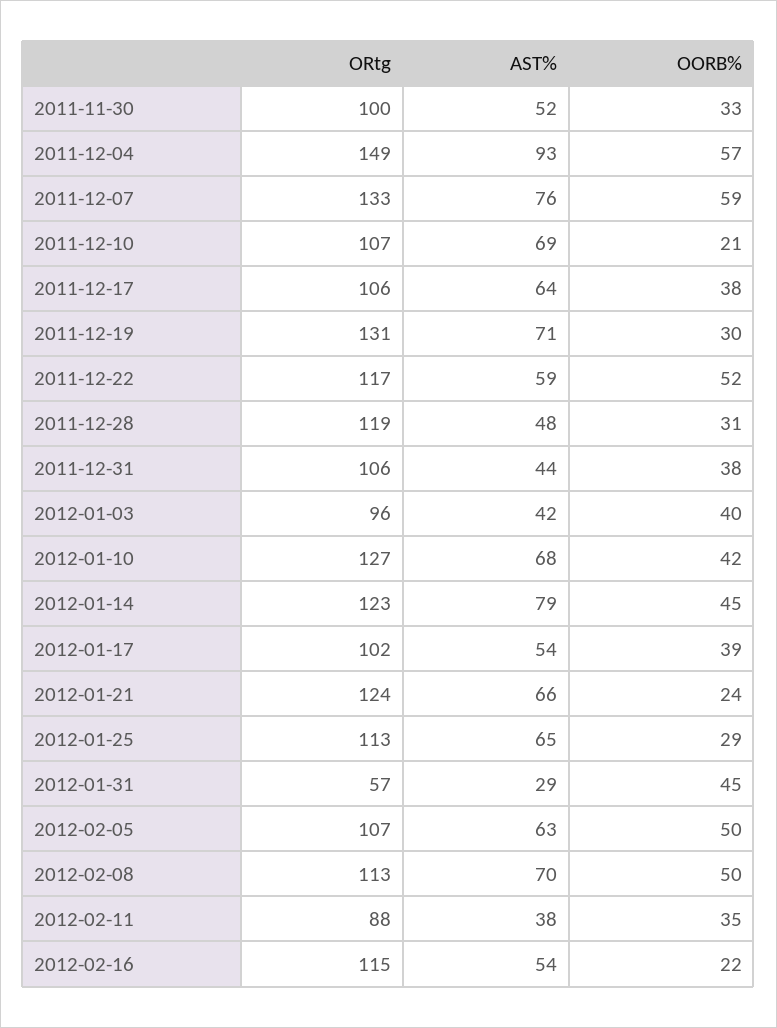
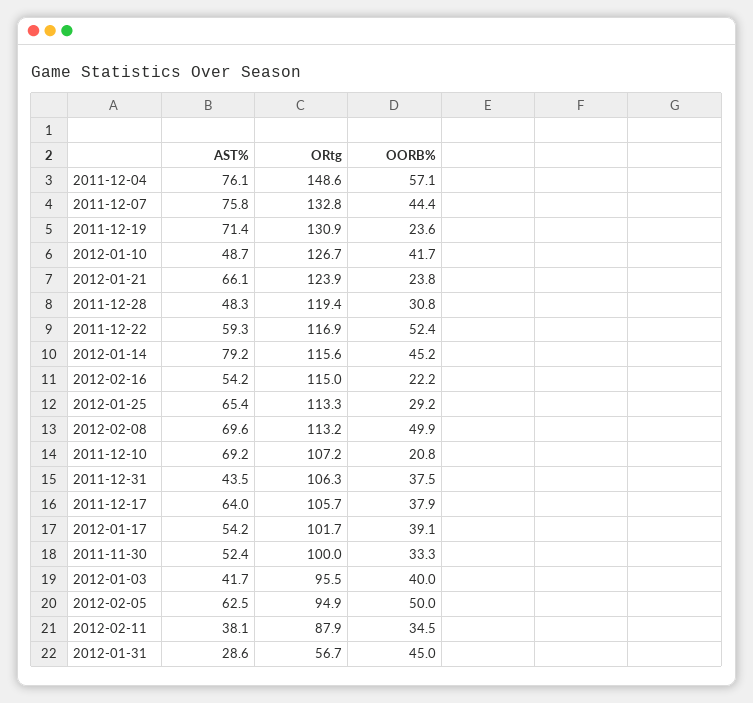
AST%, 2011-12-04: 93 -> 76.1
OORB%, 2011-12-07: 59 -> 44.4
OORB%, 2011-12-19: 30 -> 23.6
AST%, 2012-01-10: 68 -> 48.7
ORtg, 2012-01-14: 123 -> 115.6
ORtg, 2012-02-05: 107 -> 94.9

